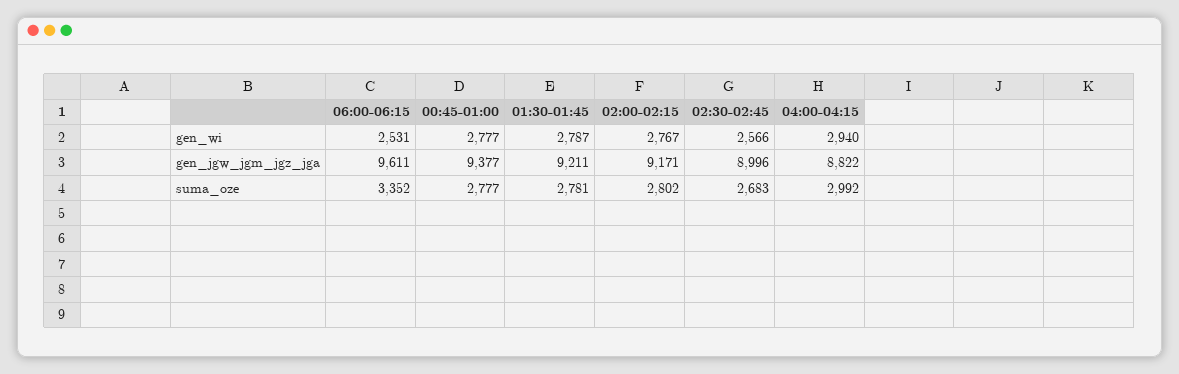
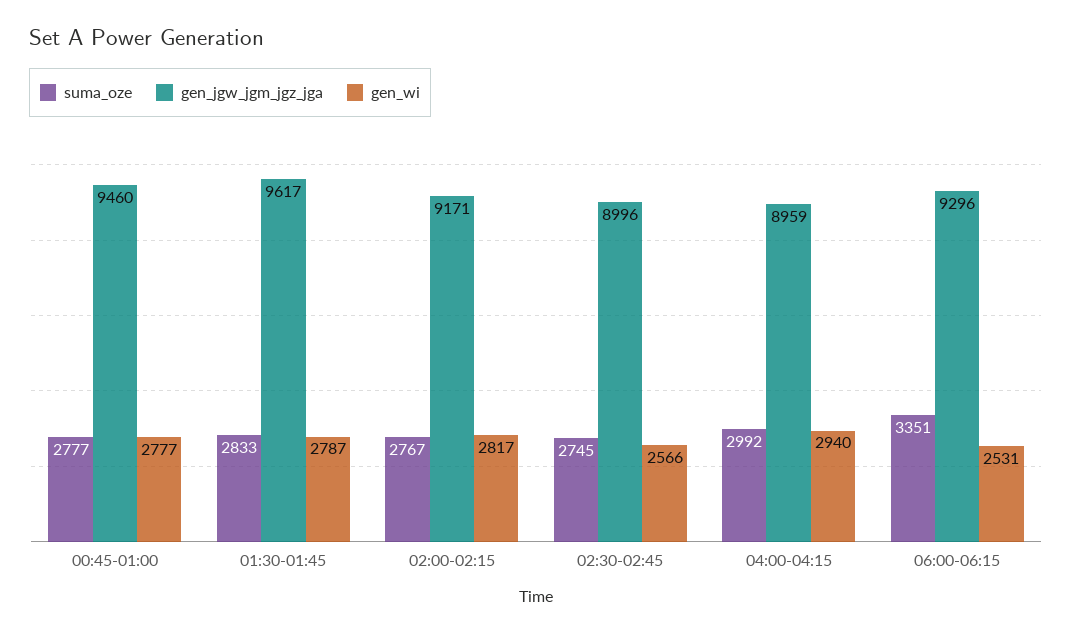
gen_wi, 02:00-02:15: 2767 -> 2817
gen_jgw_jgm_jgz_jga, 06:00-06:15: 9611 -> 9296
gen_jgw_jgm_jgz_jga, 00:45-01:00: 9377 -> 9460
gen_jgw_jgm_jgz_jga, 01:30-01:45: 9211 -> 9617
gen_jgw_jgm_jgz_jga, 04:00-04:15: 8822 -> 8959
suma_oze, 06:00-06:15: 3352 -> 3351
suma_oze, 01:30-01:45: 2781 -> 2833
suma_oze, 02:00-02:15: 2802 -> 2767
suma_oze, 02:30-02:45: 2683 -> 2745

